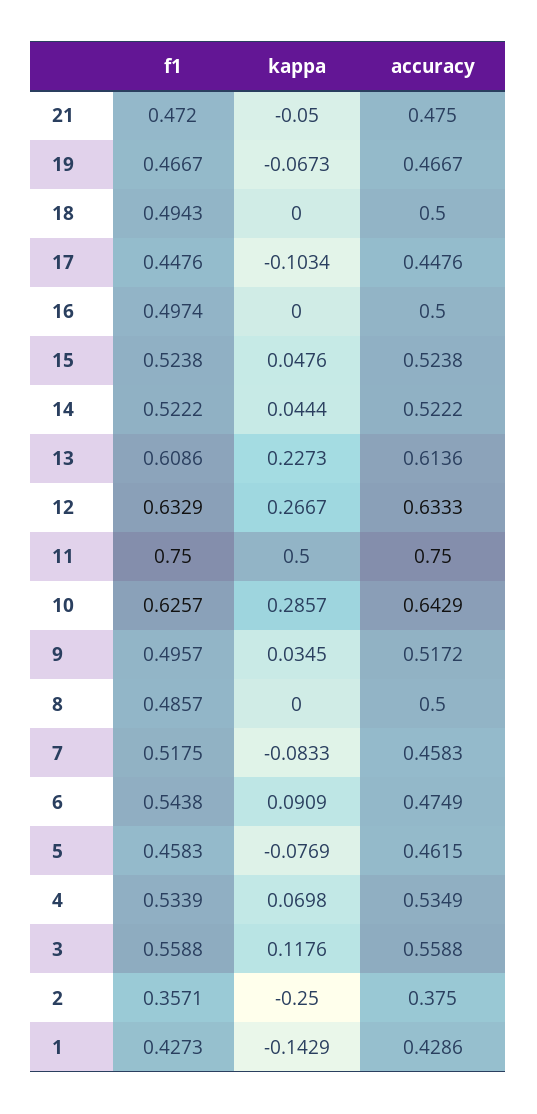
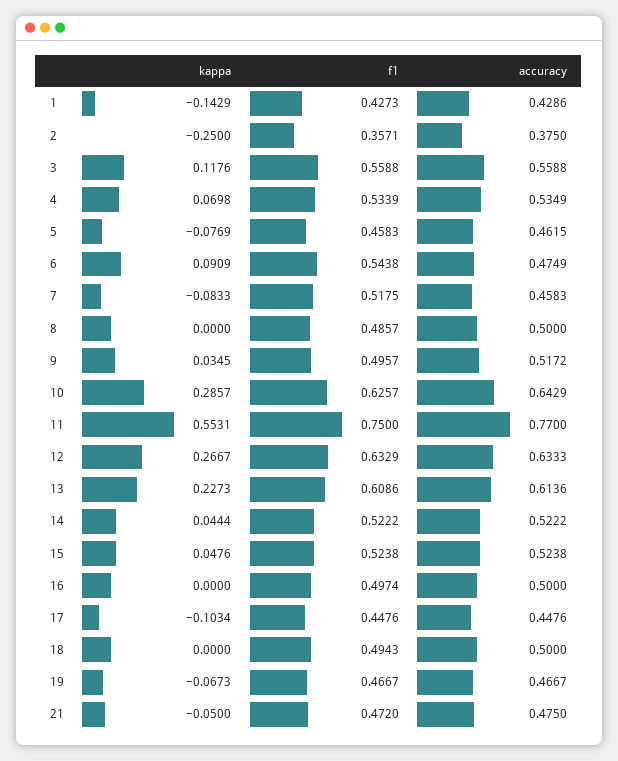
kappa, 11: 0.5 -> 0.5531
accuracy, 11: 0.75 -> 0.77

